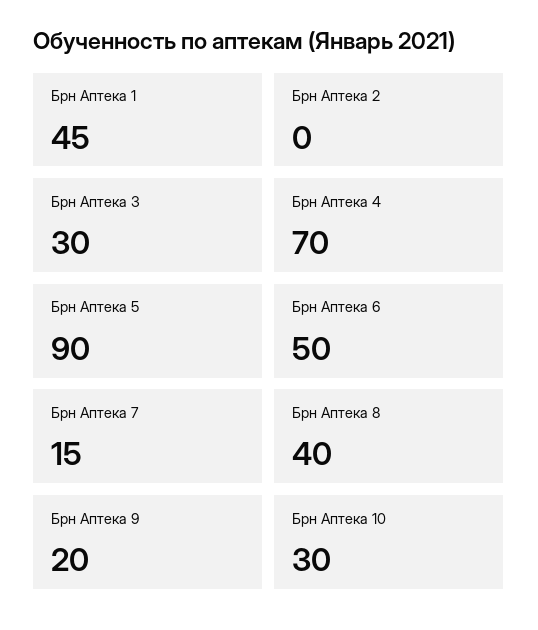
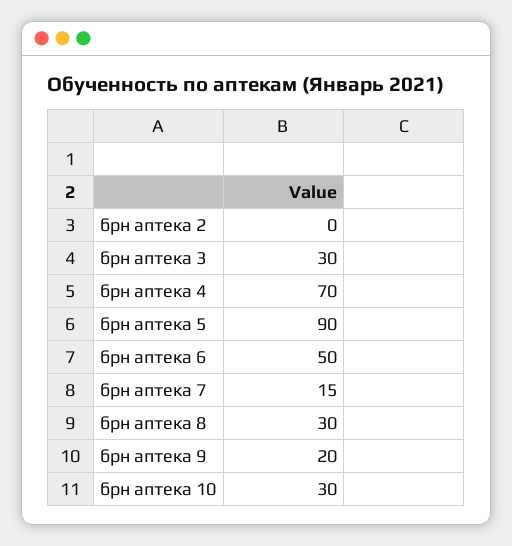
Брн Аптека 1: 45 -> none
Брн Аптека 8: 40 -> 30

